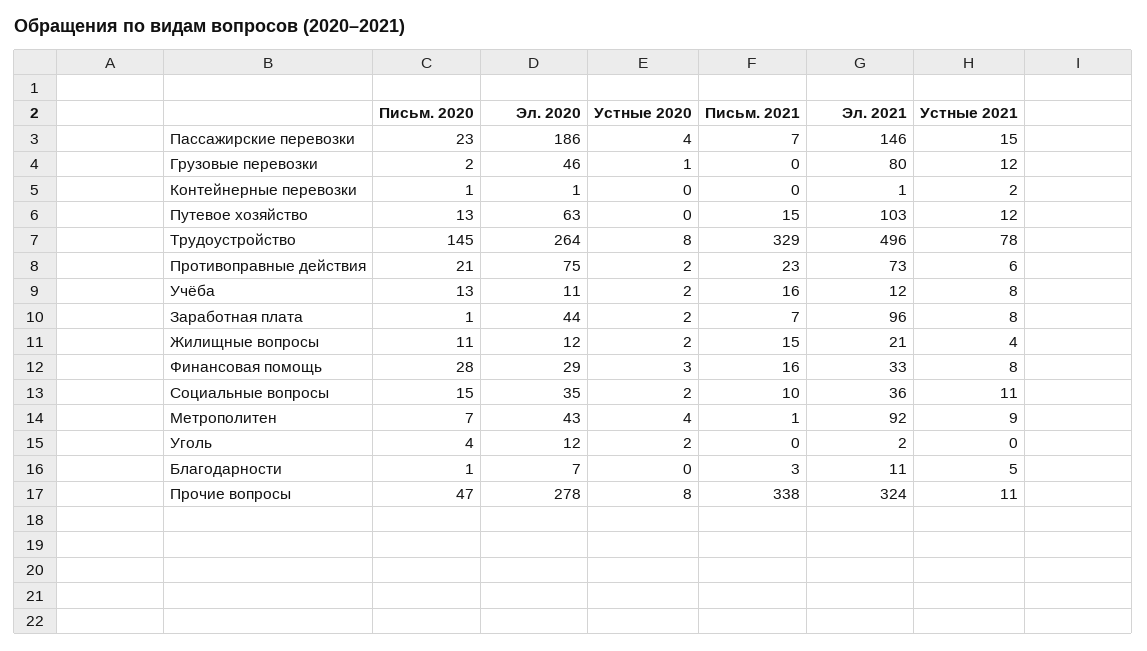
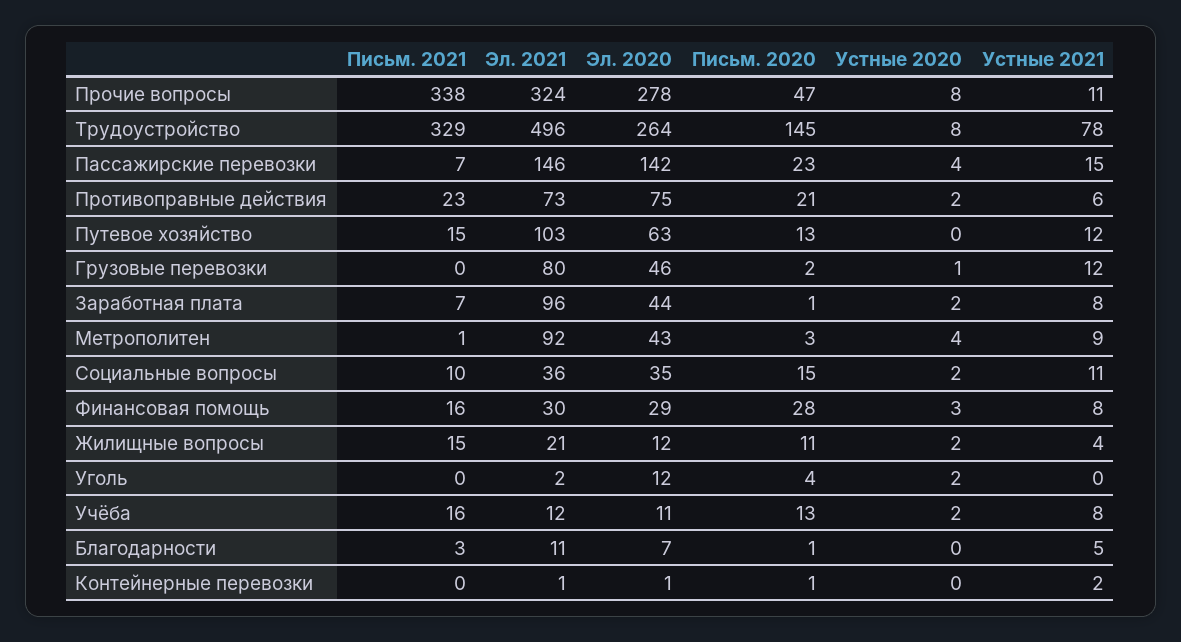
Эл. 2020, Пассажирские перевозки: 186 -> 142
Эл. 2021, Финансовая помощь: 33 -> 30
Письм. 2020, Метрополитен: 7 -> 3

